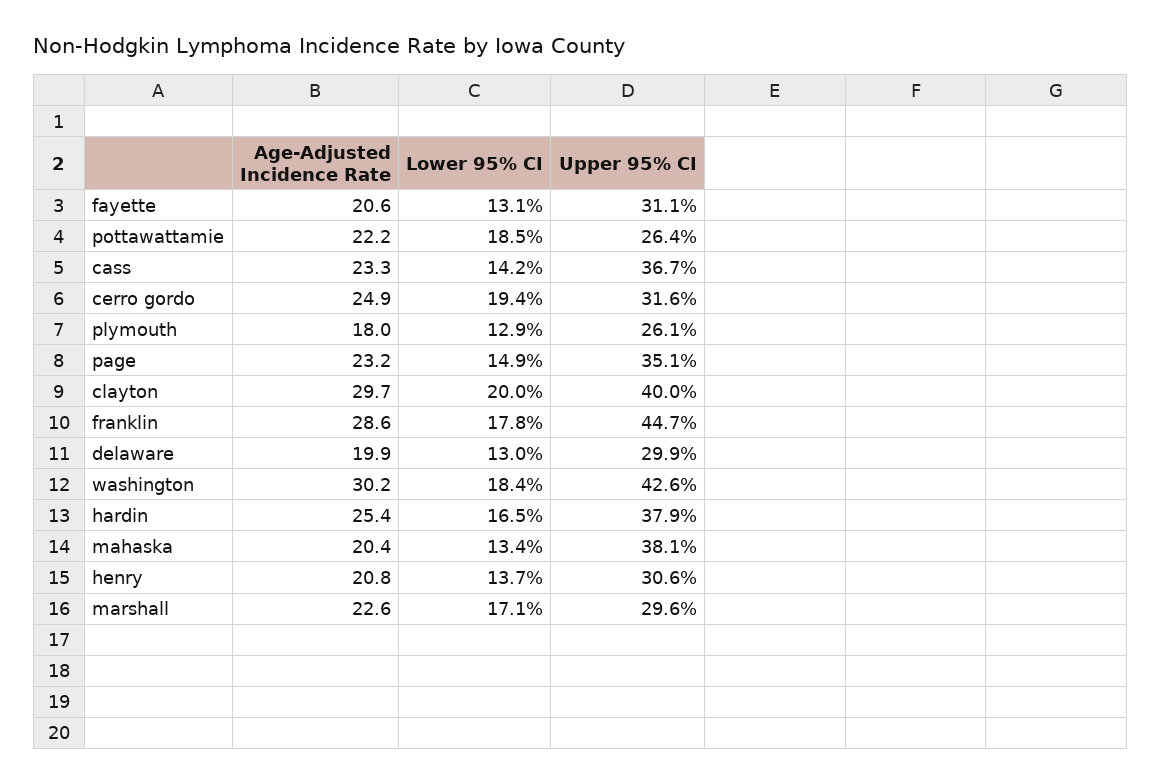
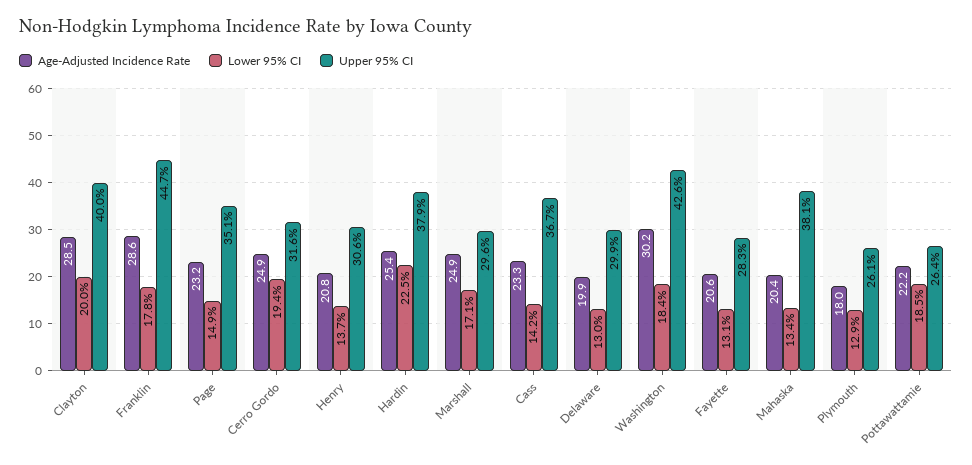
Upper 95% CI, fayette: 31.1 -> 28.3
Age-Adjusted Incidence Rate, clayton: 29.7 -> 28.5
Lower 95% CI, hardin: 16.5 -> 22.5
Age-Adjusted Incidence Rate, marshall: 22.6 -> 24.9

